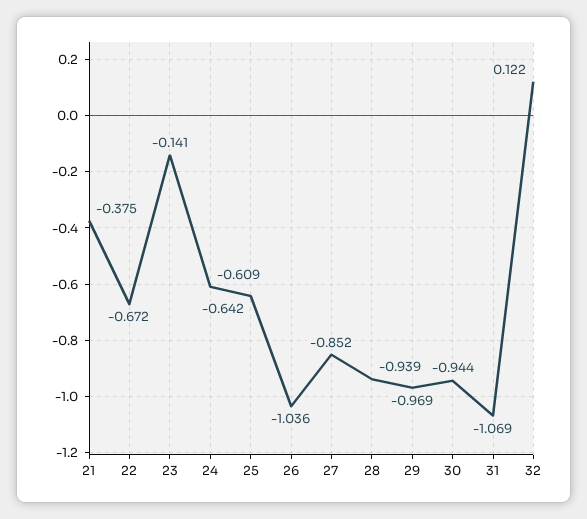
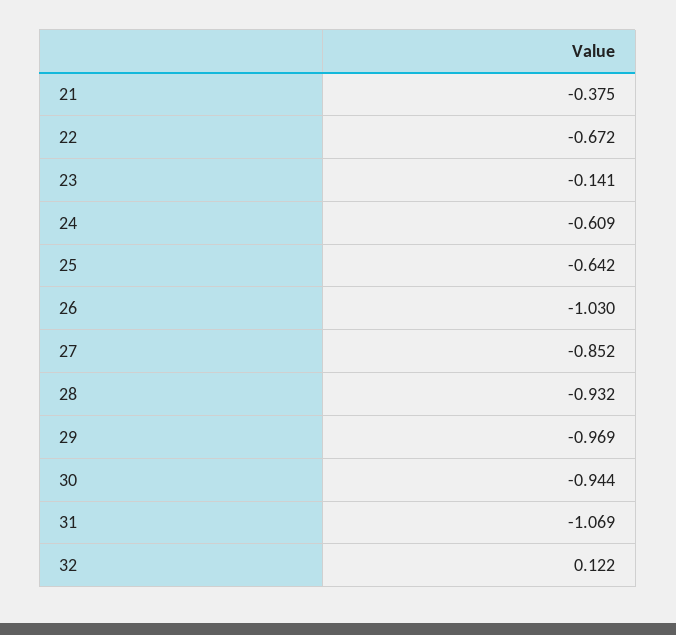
26: -1.036 -> -1.03
28: -0.939 -> -0.932

